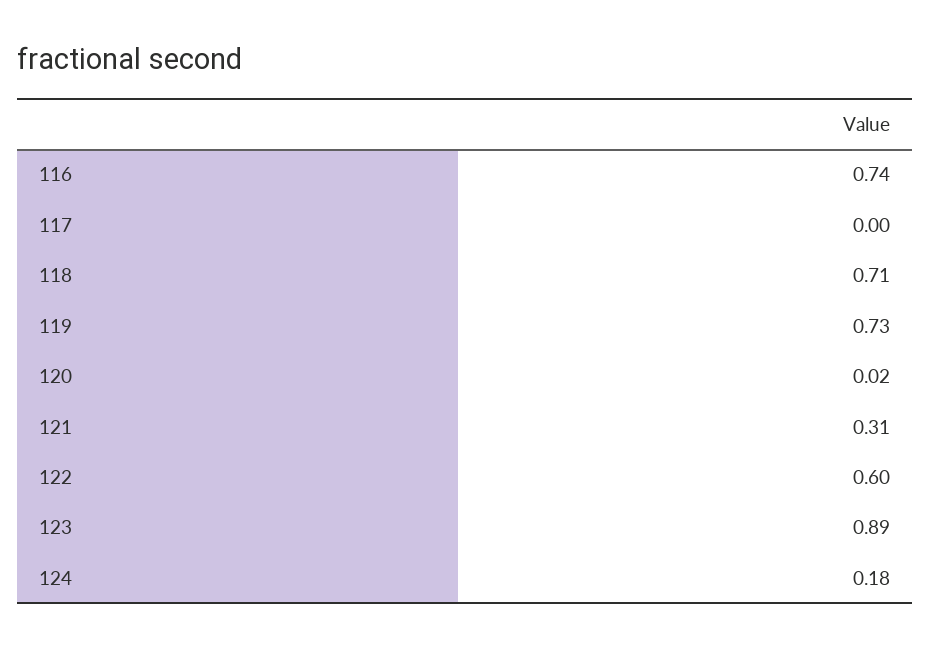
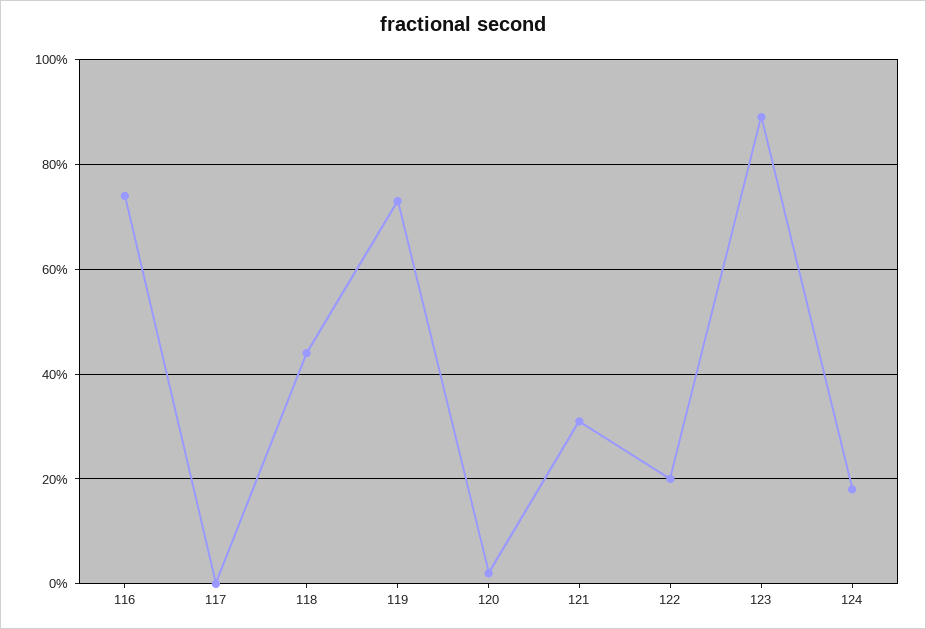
118: 0.71 -> 0.45
122: 0.6 -> 0.2

